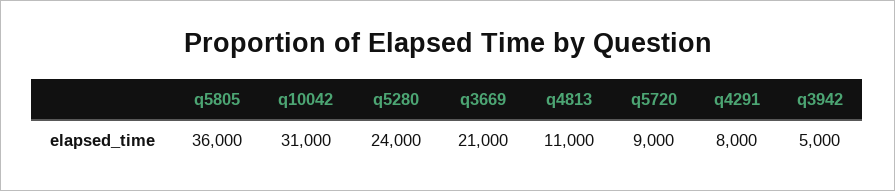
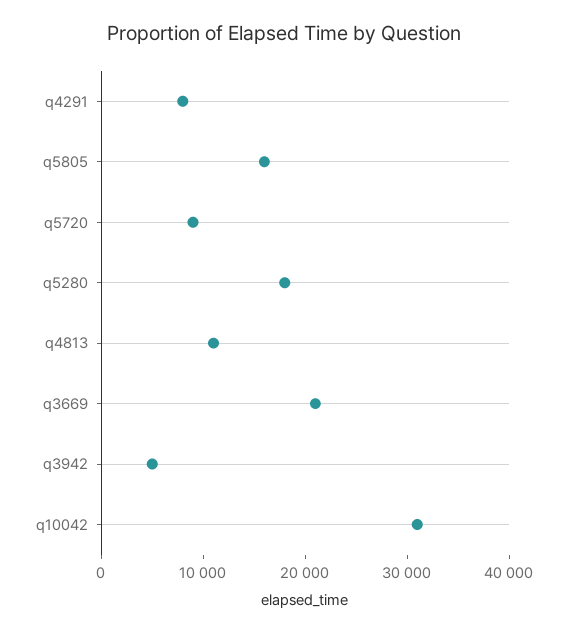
q5805: 36000 -> 16000
q5280: 24000 -> 18000

